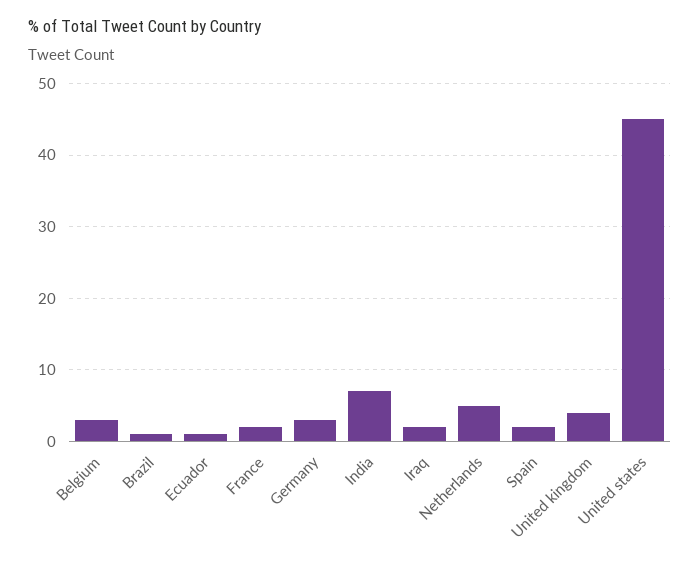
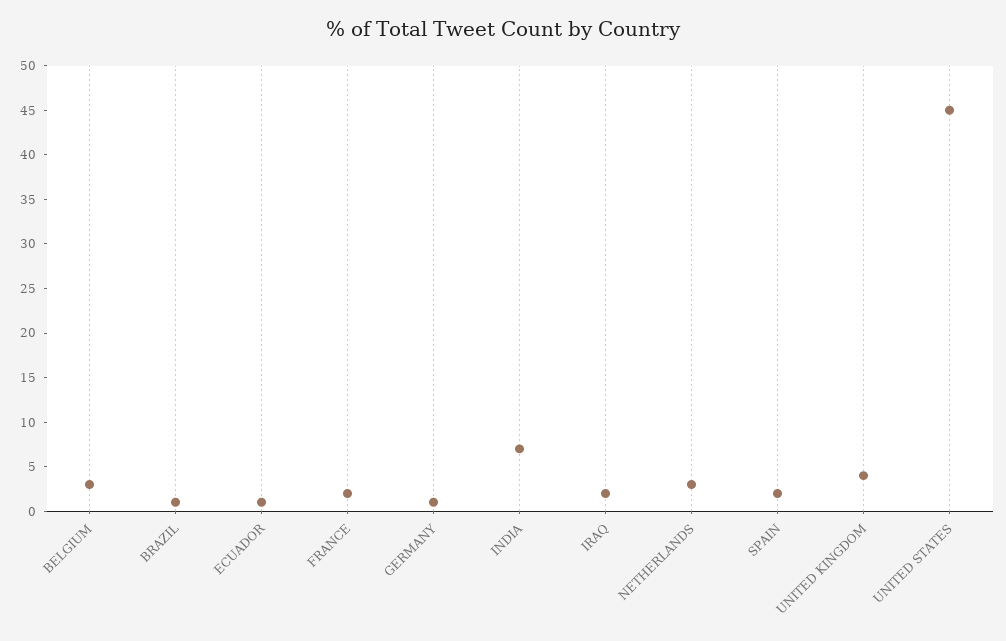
Germany: 3 -> 1
Netherlands: 5 -> 3

